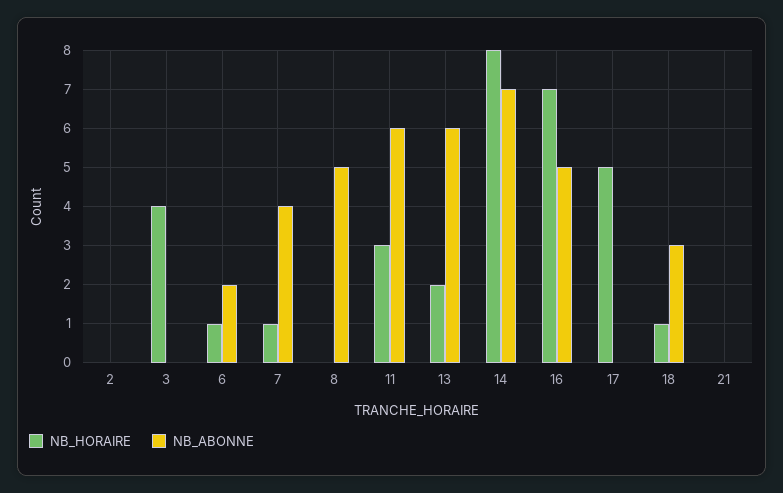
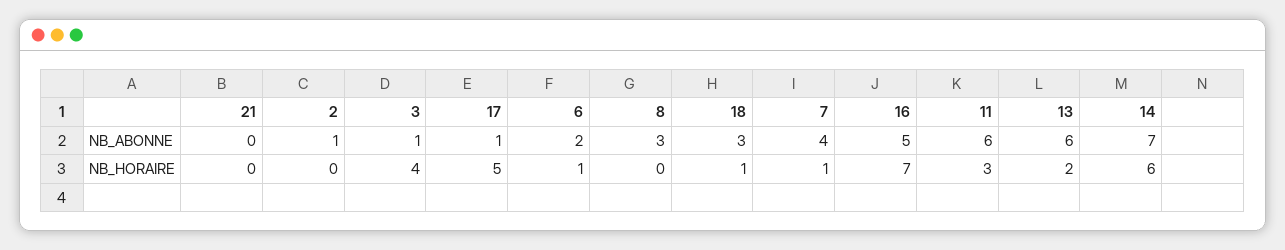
NB_ABONNE, 2: 0 -> 1
NB_ABONNE, 3: 0 -> 1
NB_ABONNE, 8: 5 -> 3
NB_HORAIRE, 14: 8 -> 6
NB_ABONNE, 17: 0 -> 1

